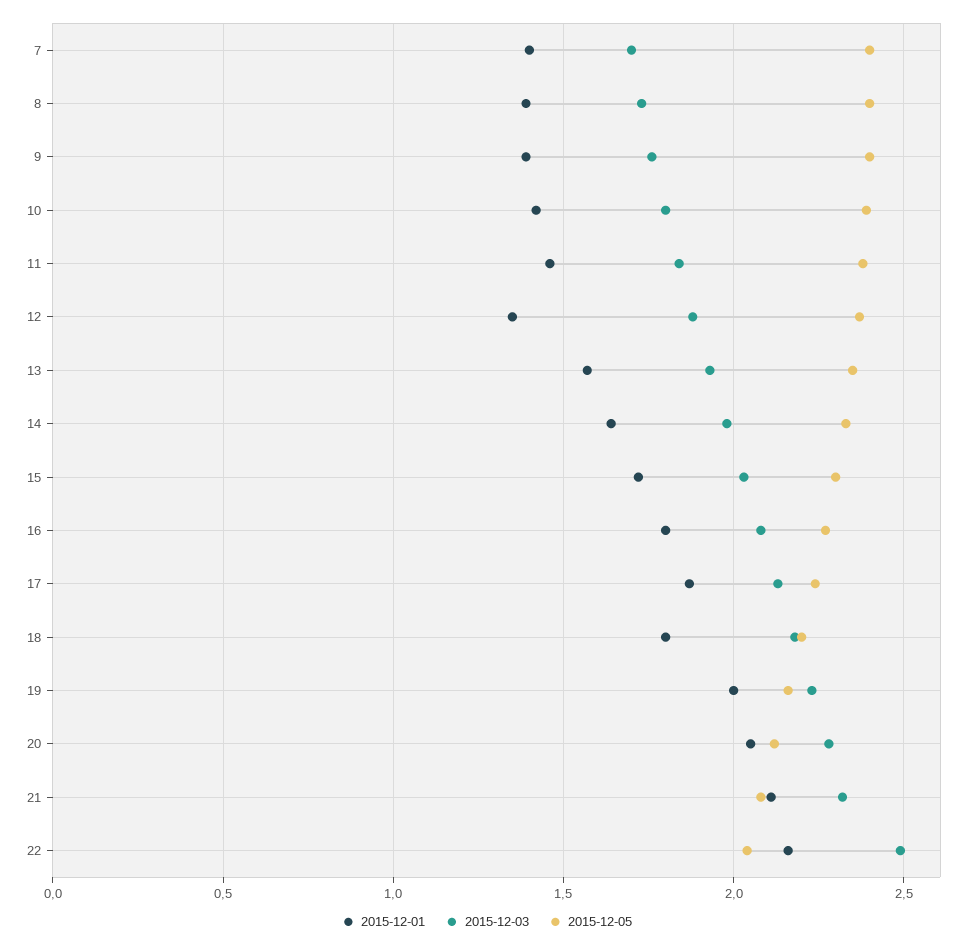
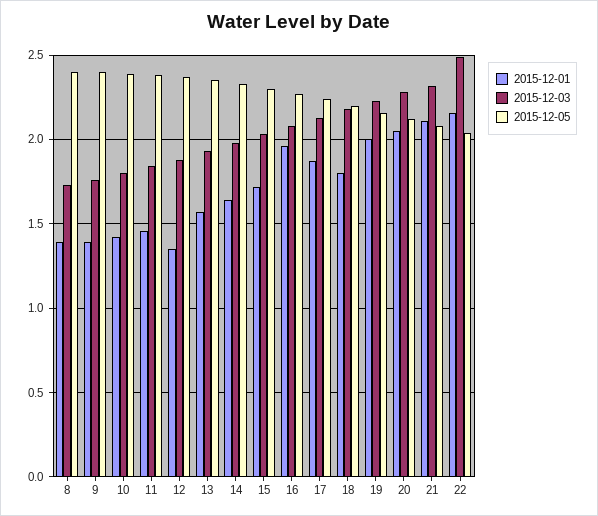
2015-12-01, 7: 1.4 -> none
2015-12-03, 7: 1.7 -> none
2015-12-05, 7: 2.4 -> none
2015-12-01, 16: 1.8 -> 1.95

